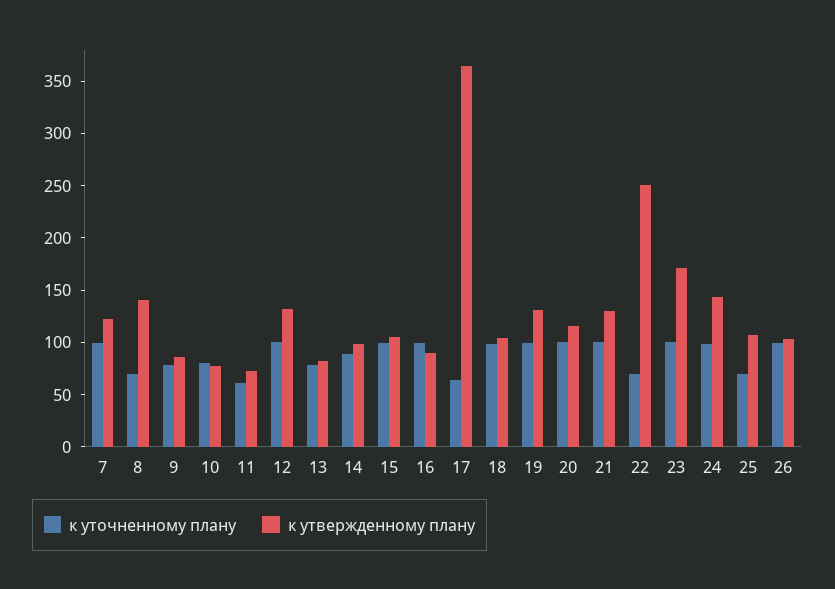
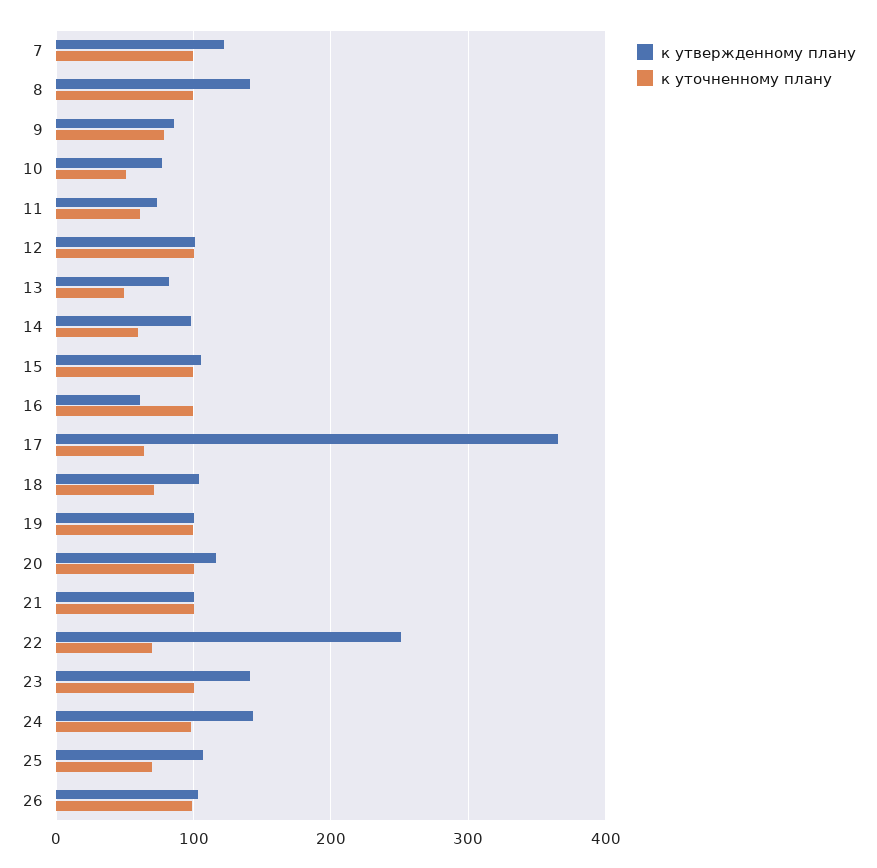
к уточненному плану, 8: 70 -> 100
к уточненному плану, 10: 80 -> 50
к утвержденному плану, 12: 130 -> 100
к уточненному плану, 13: 80 -> 50
к уточненному плану, 14: 90 -> 60
к утвержденному плану, 16: 90 -> 60
к уточненному плану, 18: 100 -> 70
к утвержденному плану, 19: 130 -> 100
к утвержденному плану, 21: 130 -> 100
к утвержденному плану, 23: 170 -> 140

